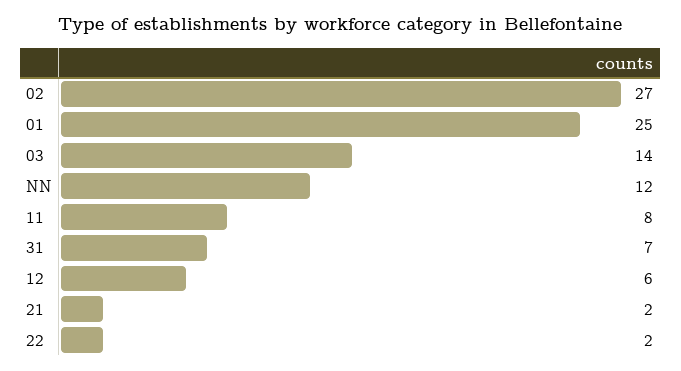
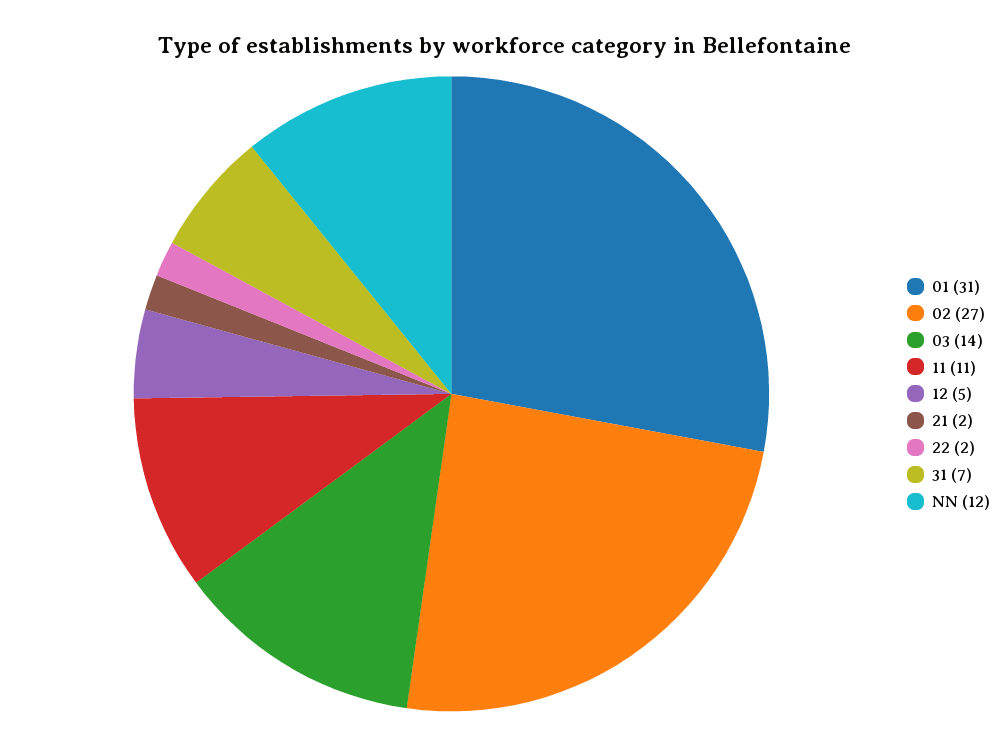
01: 25 -> 31
11: 8 -> 11
12: 6 -> 5

